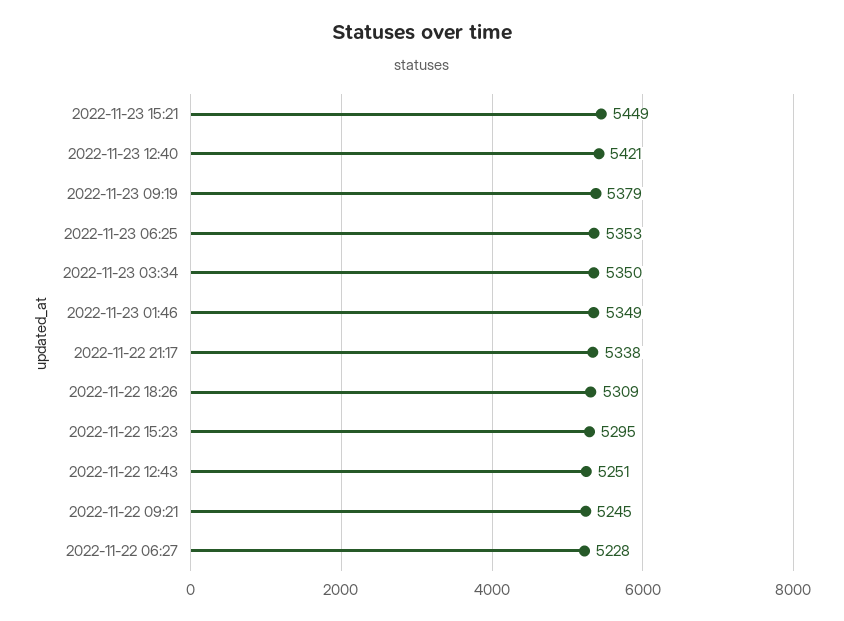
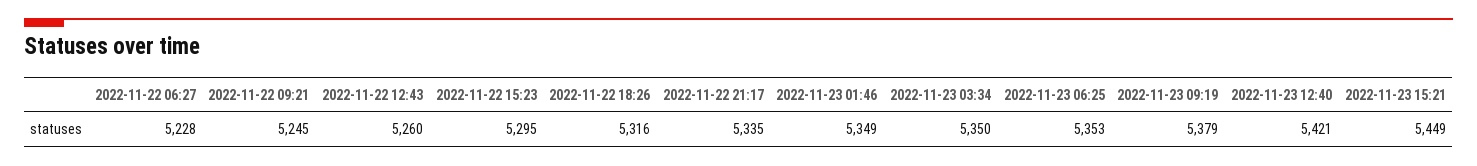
2022-11-22 21:17: 5338 -> 5335
2022-11-22 18:26: 5309 -> 5316
2022-11-22 12:43: 5251 -> 5260

